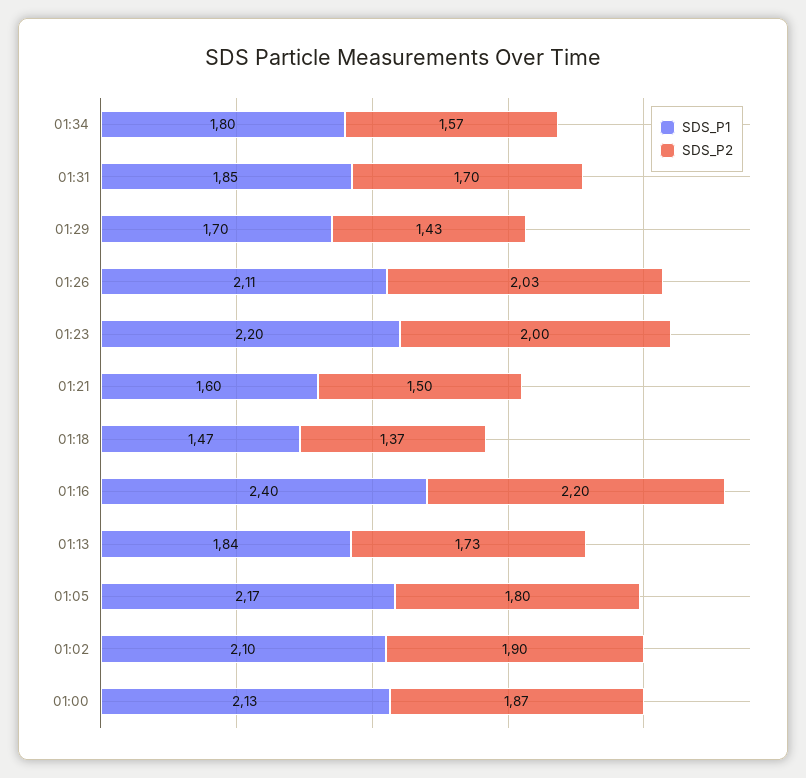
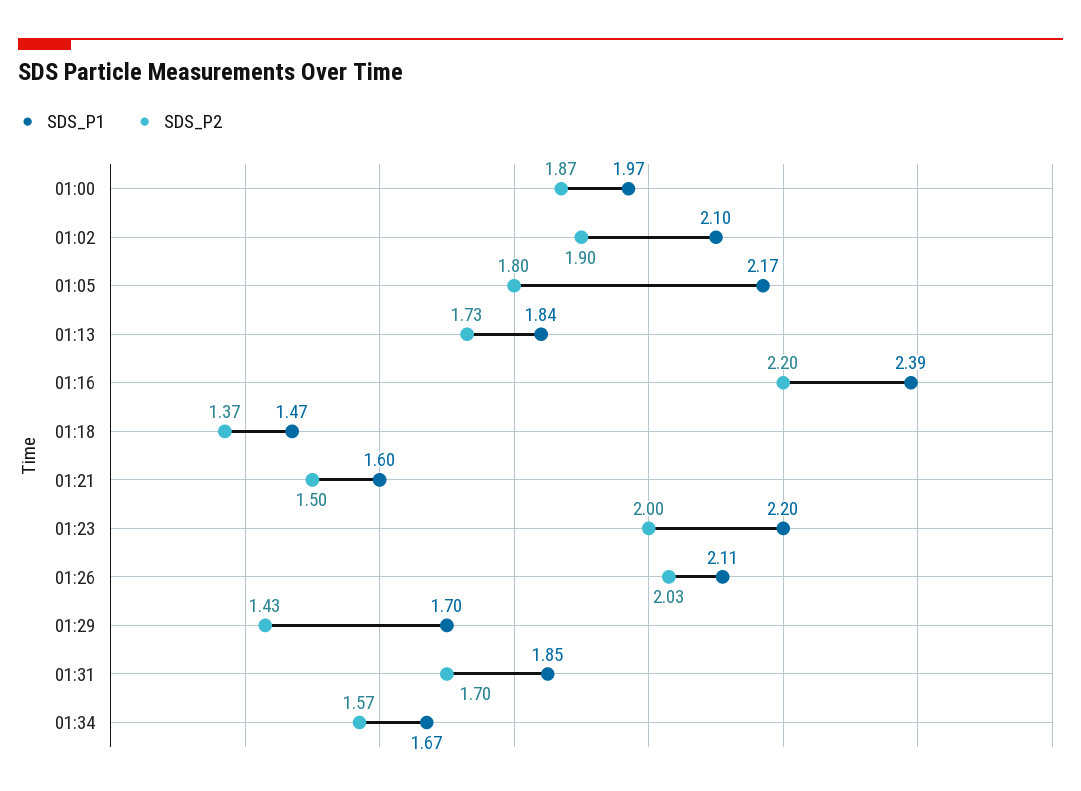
SDS_P1, 01:34: 1.8 -> 1.67
SDS_P1, 01:16: 2.4 -> 2.39
SDS_P1, 01:00: 2.13 -> 1.97

